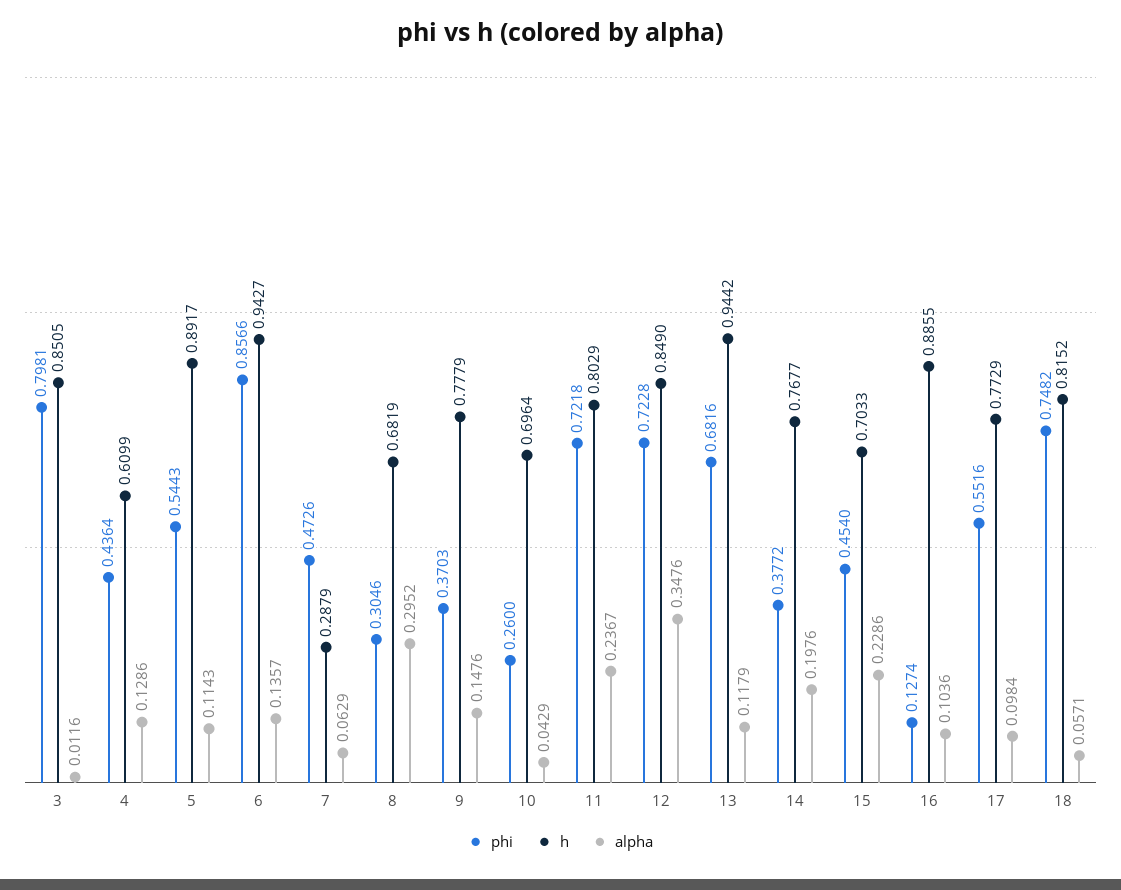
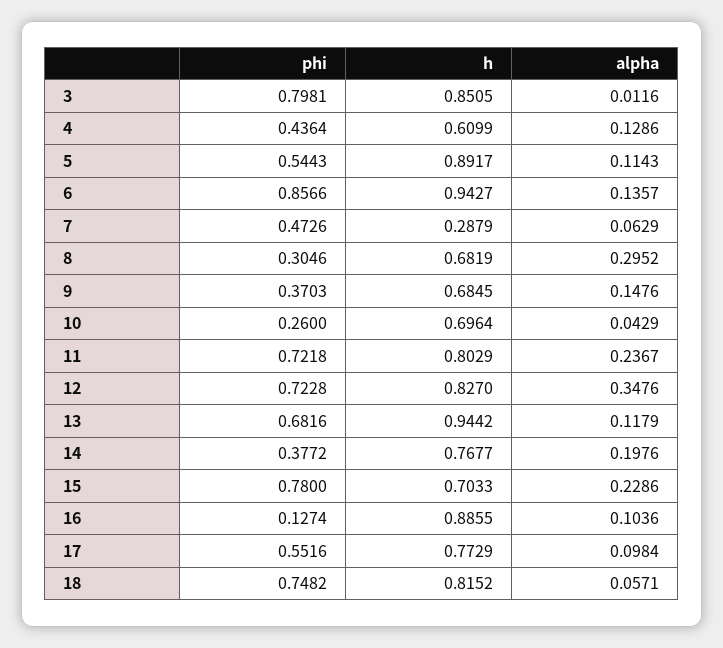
h, 9: 0.7779 -> 0.6845
h, 12: 0.849 -> 0.827
phi, 15: 0.454 -> 0.78

